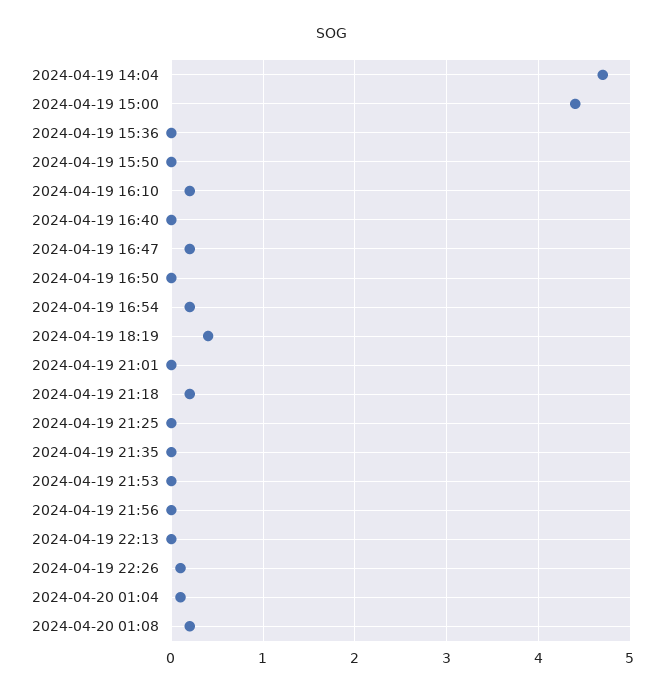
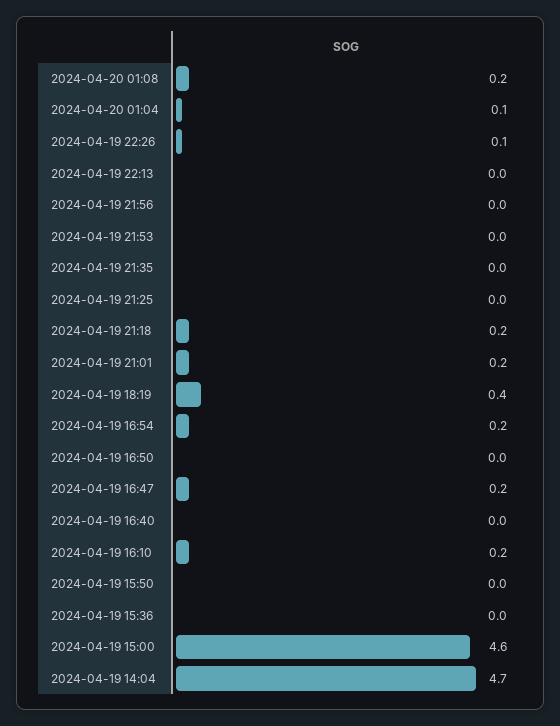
2024-04-19 15:00: 4.4 -> 4.6
2024-04-19 21:01: 0 -> 0.2

